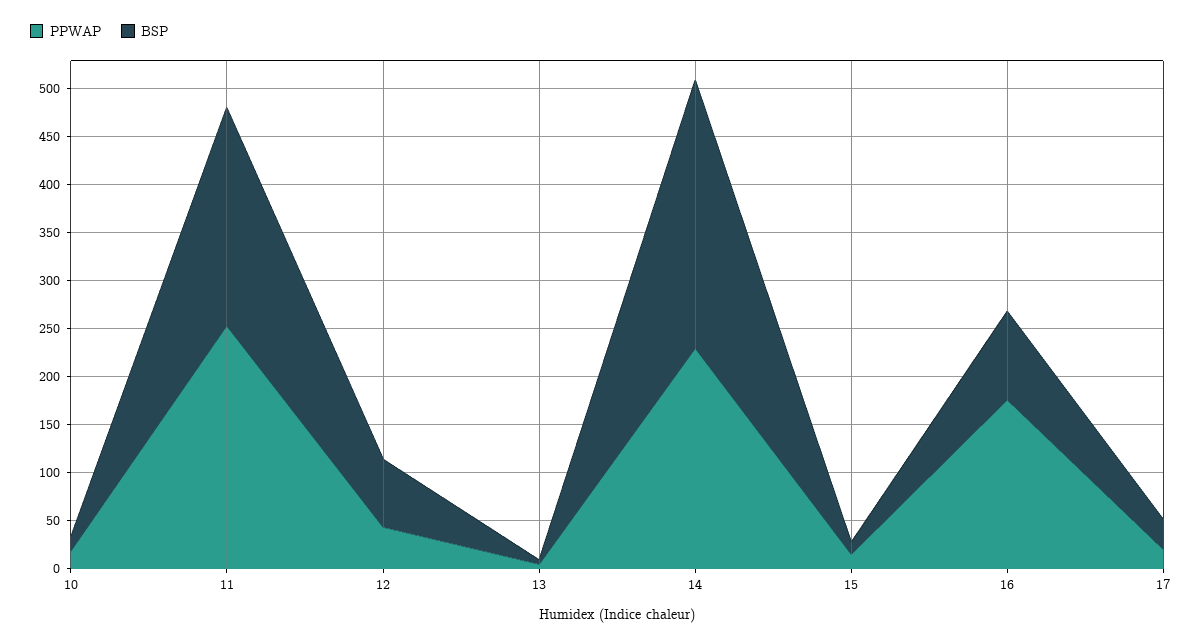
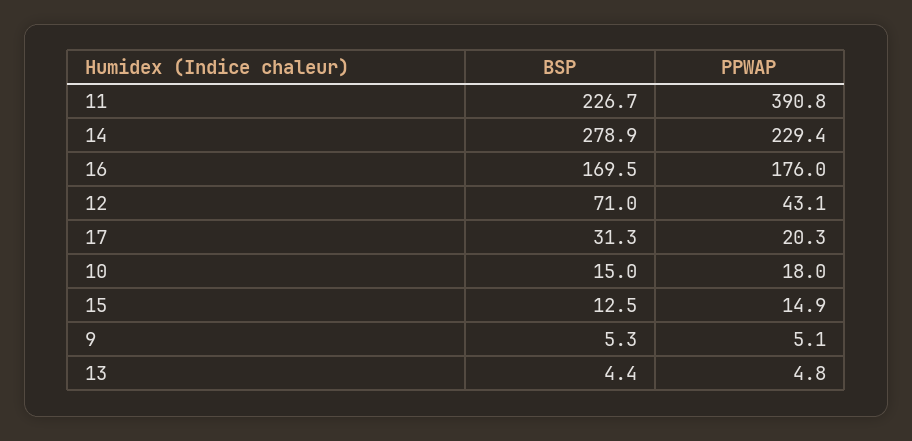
PPWAP, 11: 250 -> 390.8
BSP, 16: 90 -> 169.5
BSP, 9: none -> 5.3
PPWAP, 9: none -> 5.1

